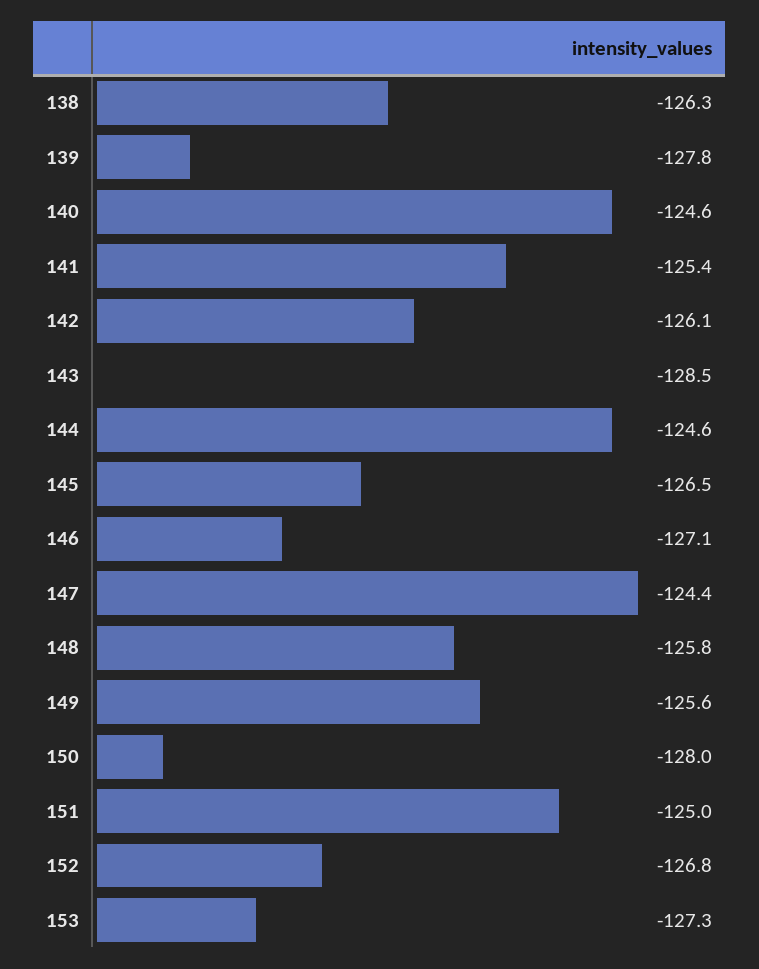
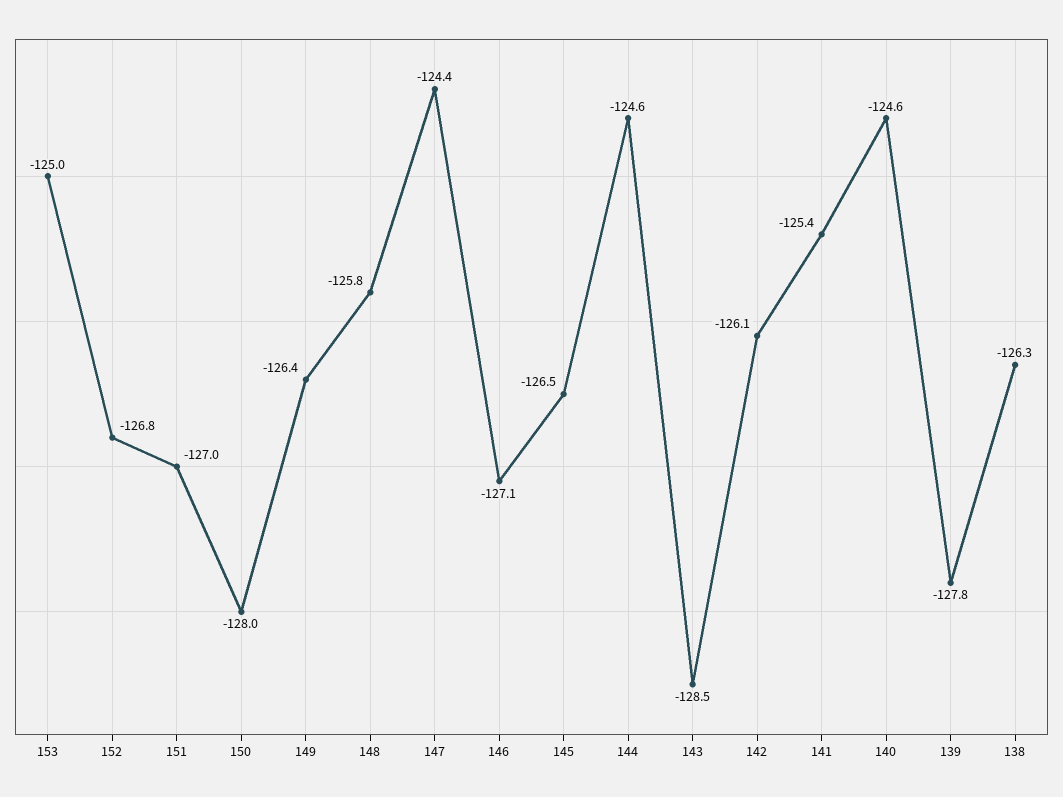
149: -125.6 -> -126.4
151: -125 -> -127
153: -127.3 -> -125

